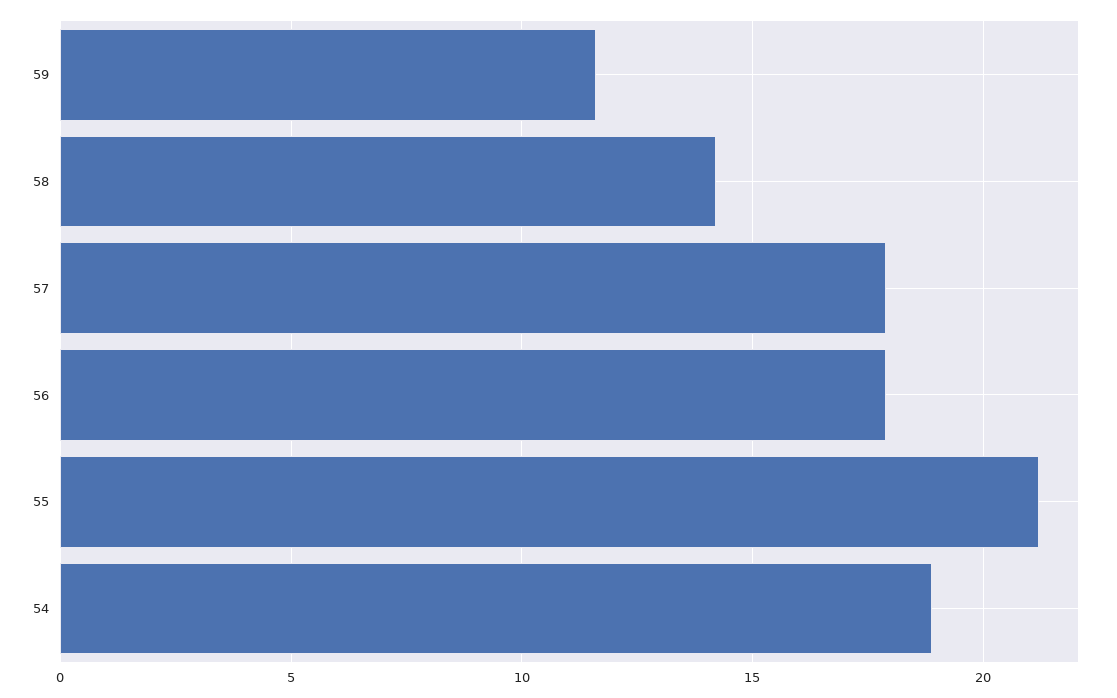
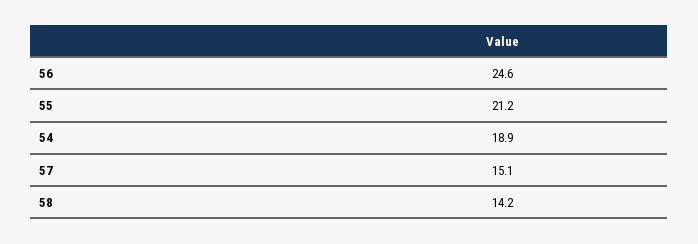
59: 11.5 -> none
57: 18 -> 15.1
56: 18 -> 24.6

